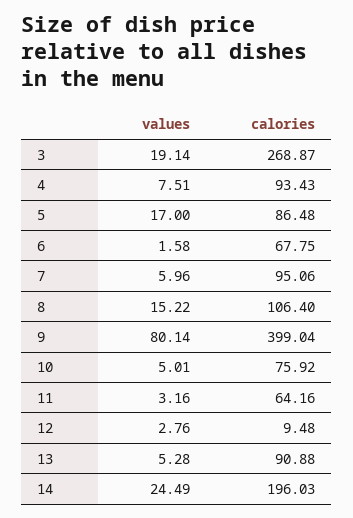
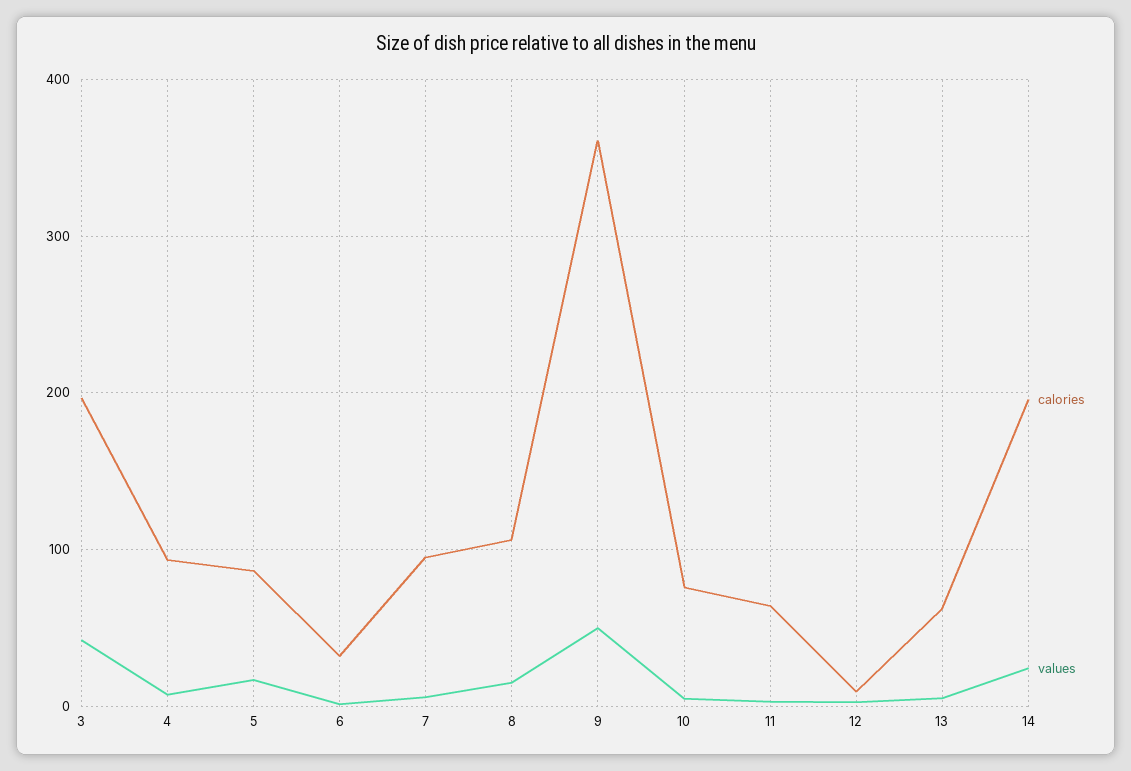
values, 3: 19.14 -> 40
calories, 3: 268.87 -> 200
calories, 6: 67.75 -> 30
values, 9: 80.14 -> 50
calories, 9: 399.04 -> 360
calories, 13: 90.88 -> 60

